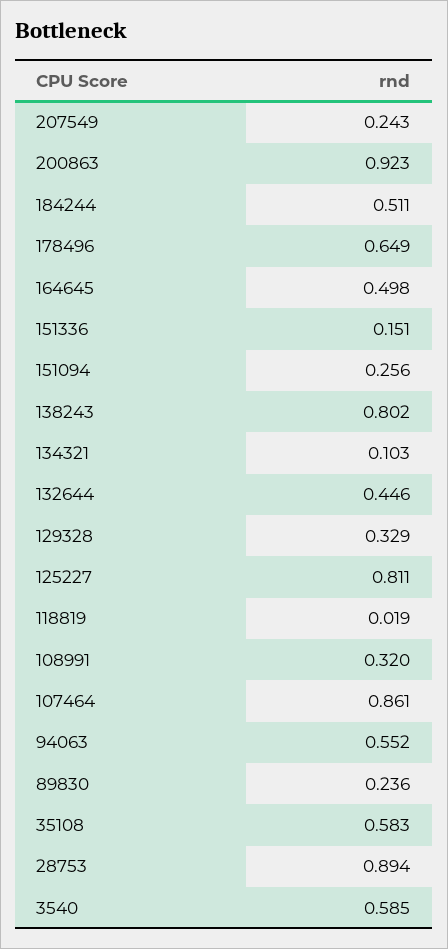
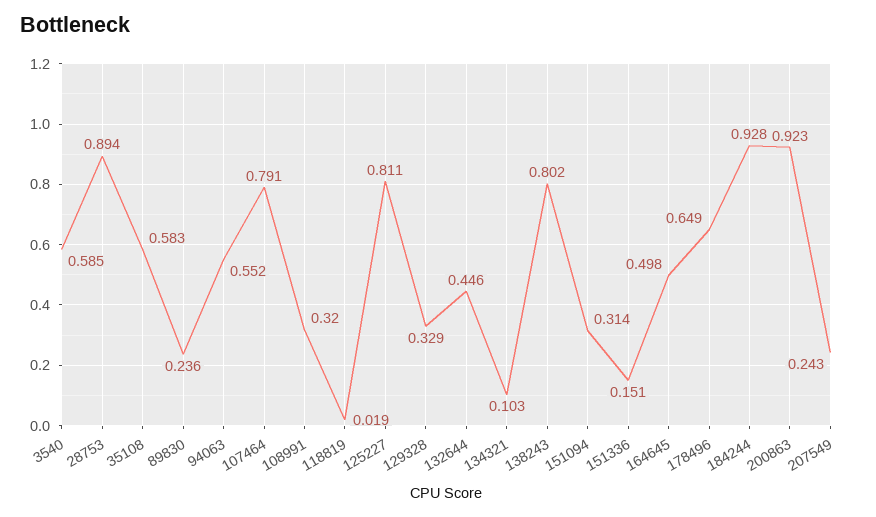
184244: 0.511 -> 0.928
151094: 0.256 -> 0.314
107464: 0.861 -> 0.791

